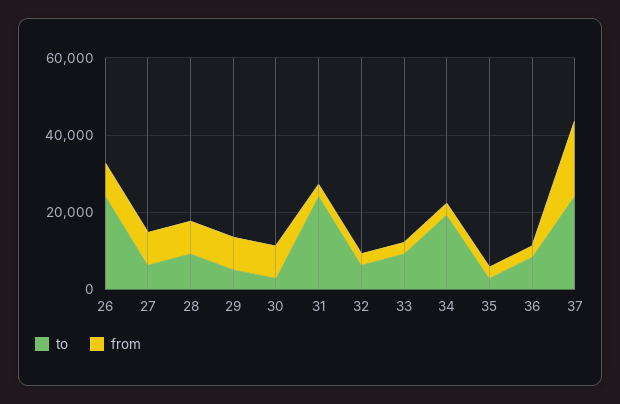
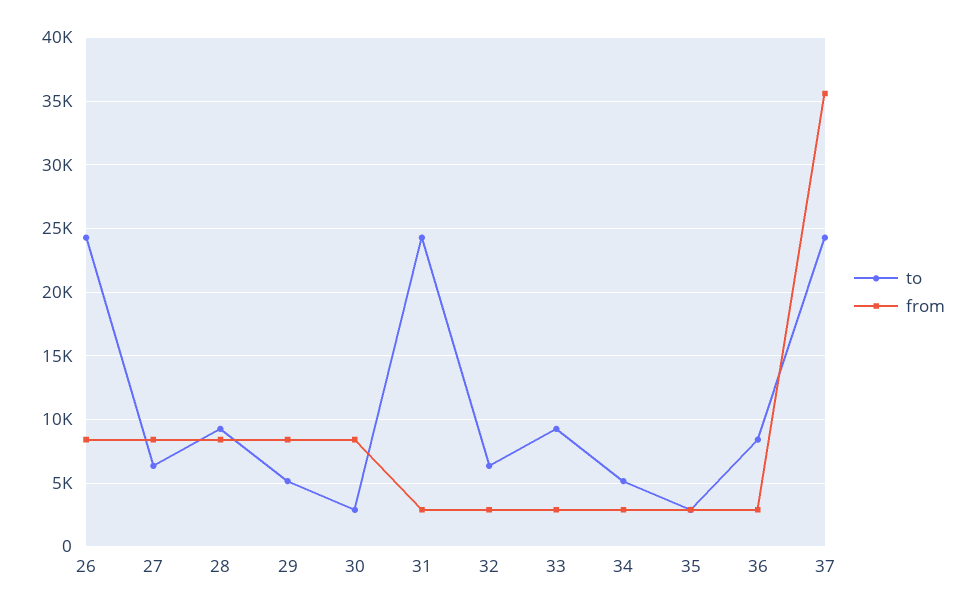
to, 34: 20000 -> 5000
from, 37: 20000 -> 35500

